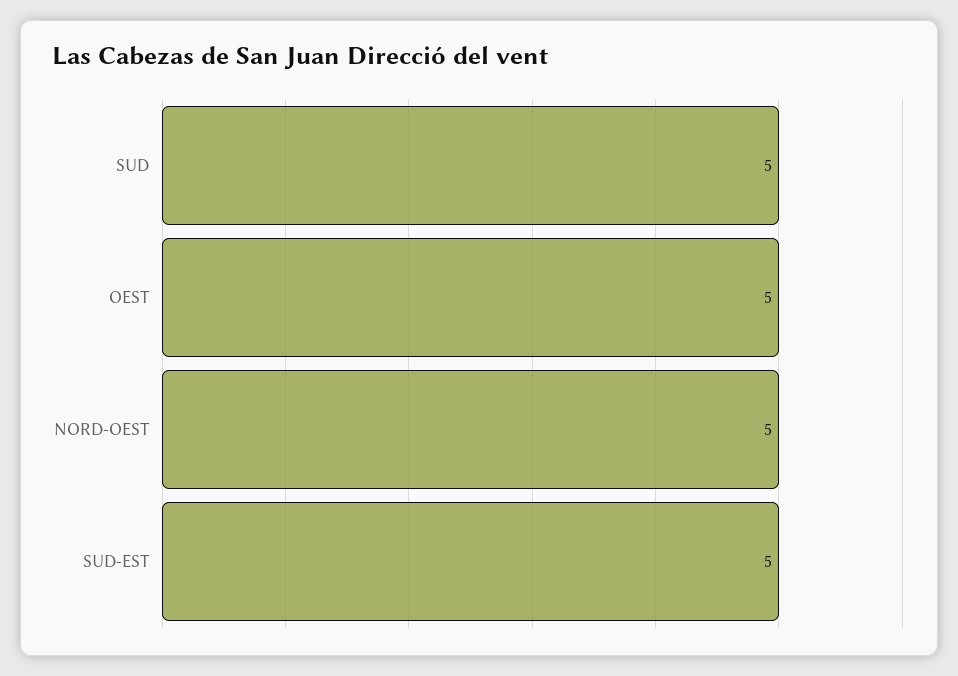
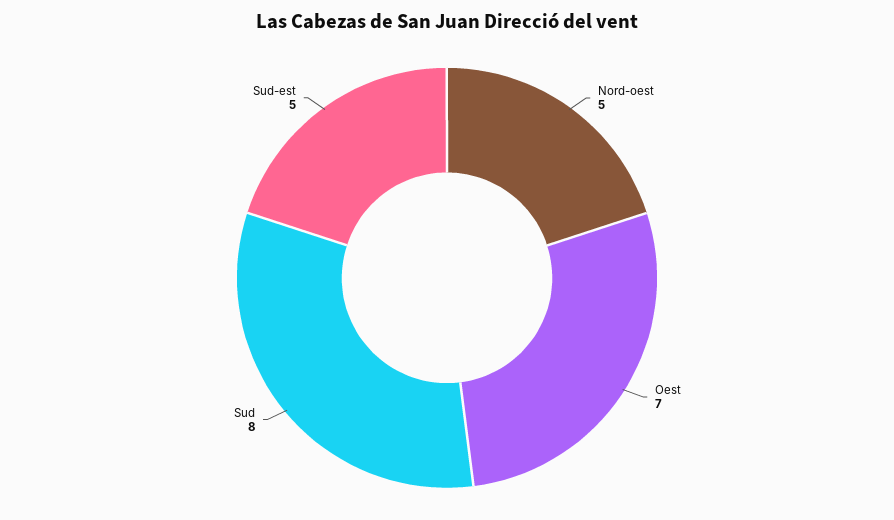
SUD: 5 -> 8
OEST: 5 -> 7

